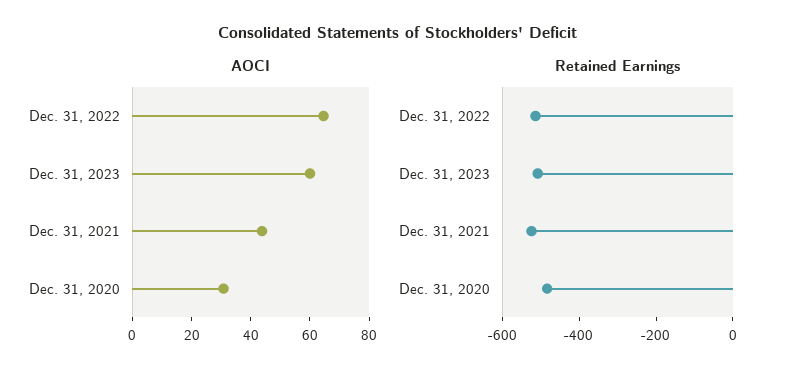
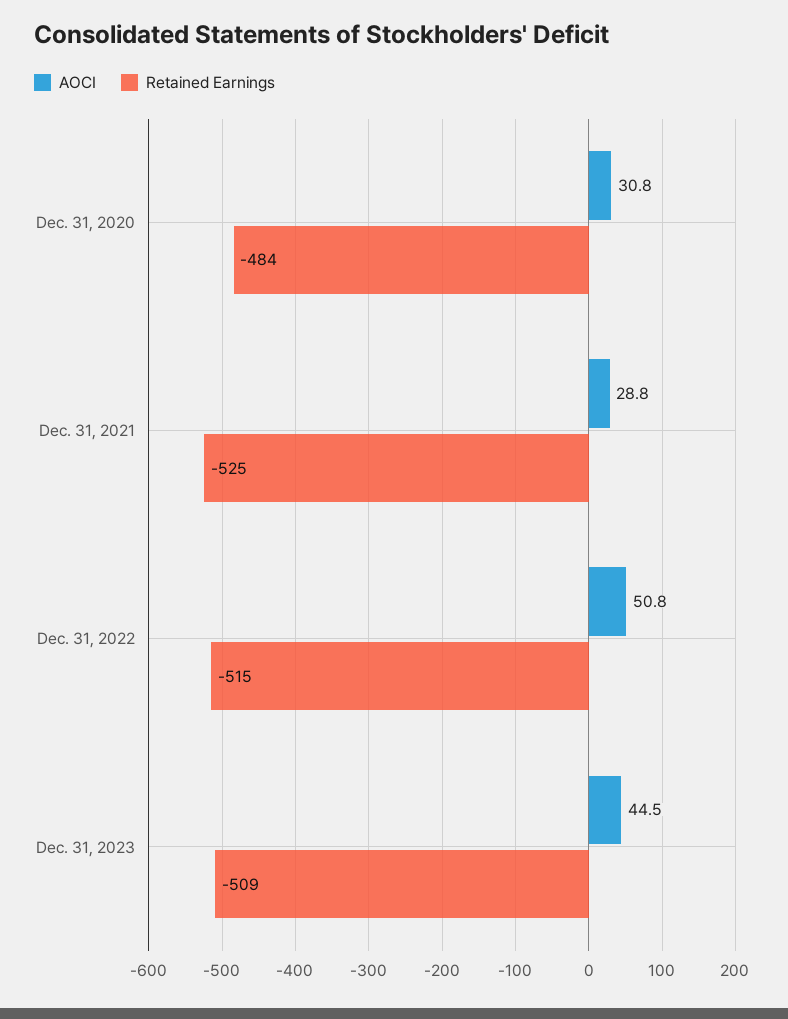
AOCI, Dec. 31, 2022: 65 -> 50.8
AOCI, Dec. 31, 2023: 60 -> 44.5
AOCI, Dec. 31, 2021: 45 -> 28.8

